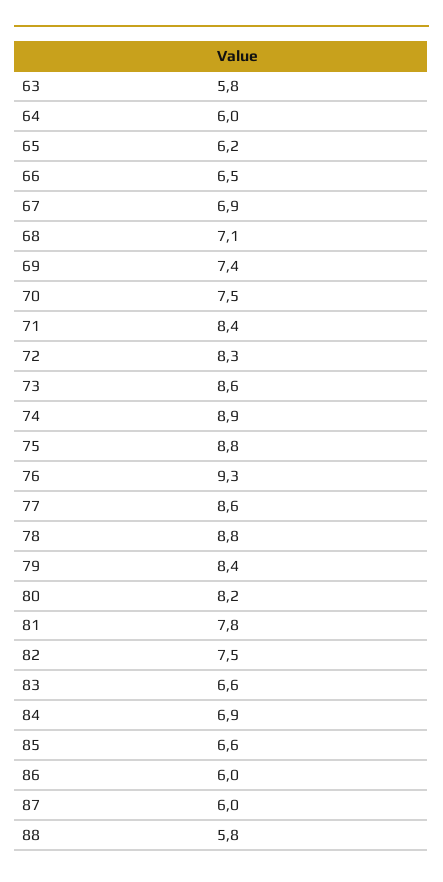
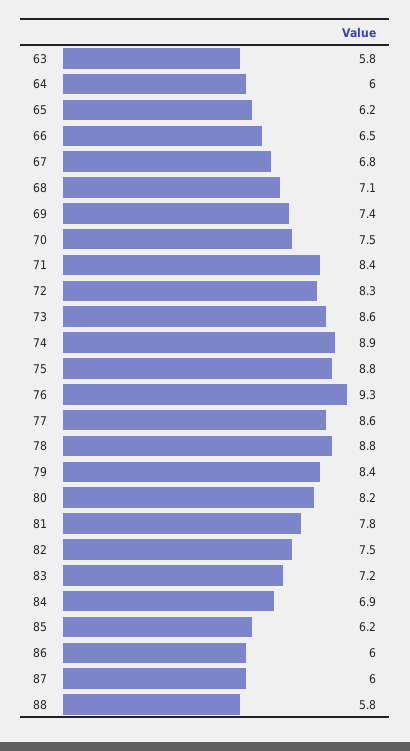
67: 6.9 -> 6.8
83: 6.6 -> 7.2
85: 6.6 -> 6.2

